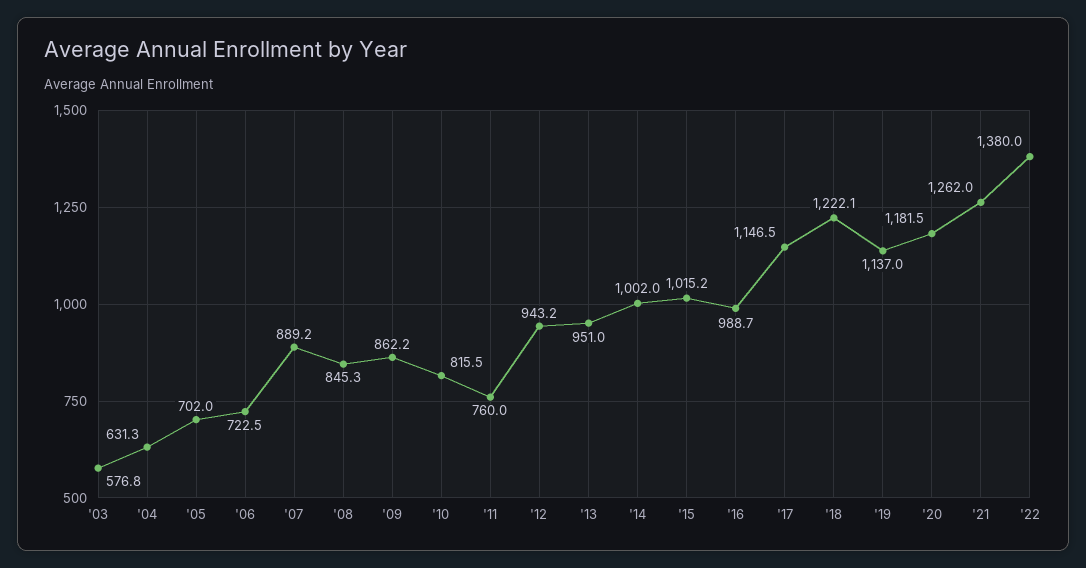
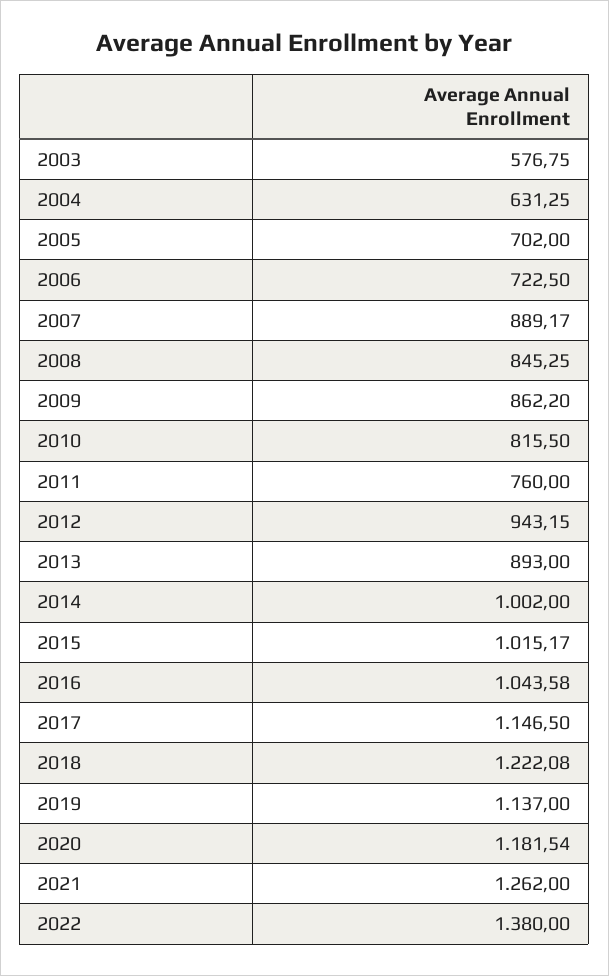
'13: 951 -> 893
'16: 988.7 -> 1043.58

